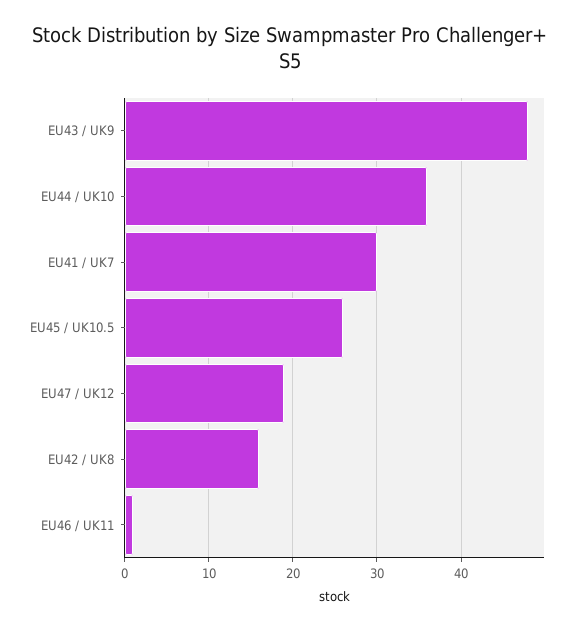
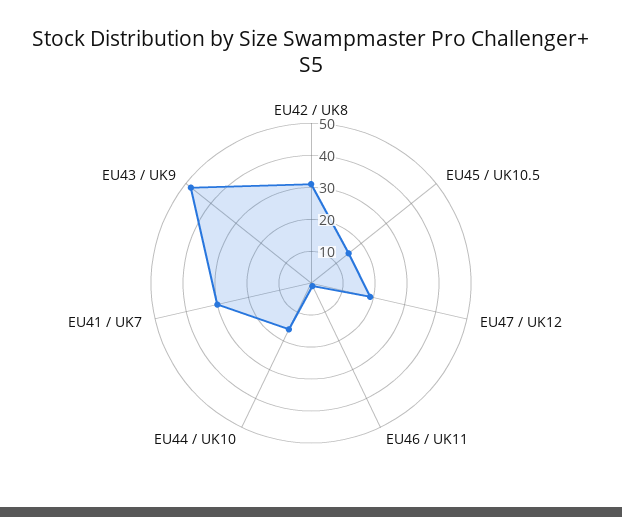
EU44 / UK10: 36 -> 15
EU45 / UK10.5: 26 -> 15
EU42 / UK8: 16 -> 30

